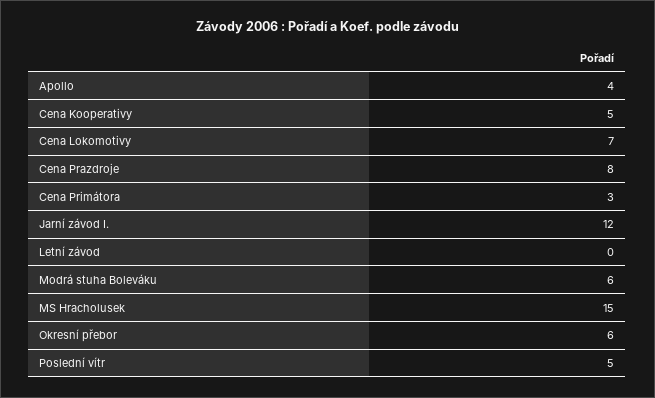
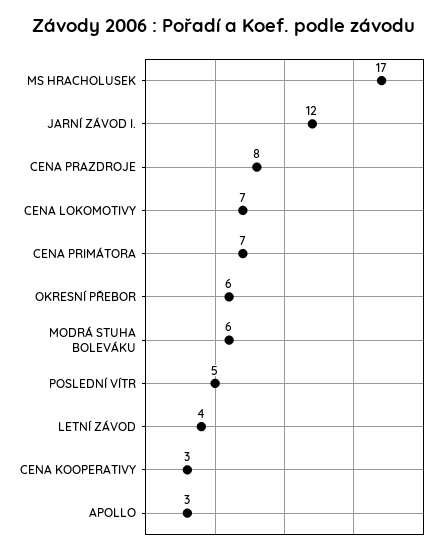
Apollo: 4 -> 3
Cena Kooperativy: 5 -> 3
Cena Primátora: 3 -> 7
Letní závod: 0 -> 4
MS Hracholusek: 15 -> 17

